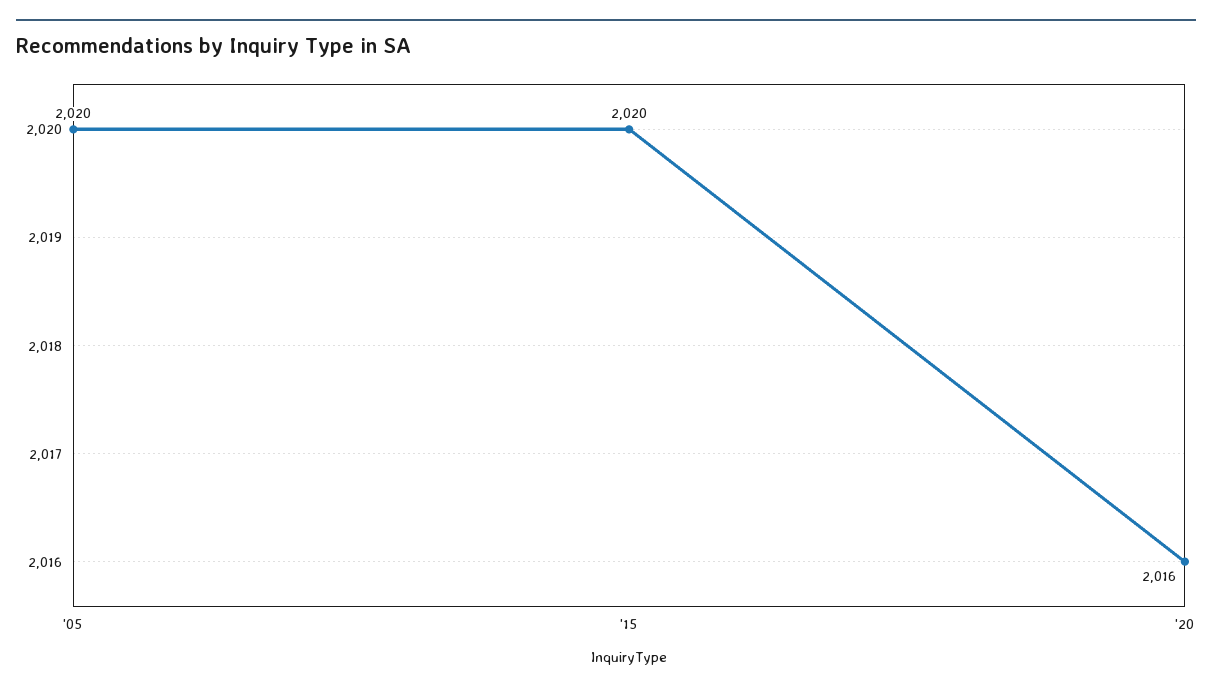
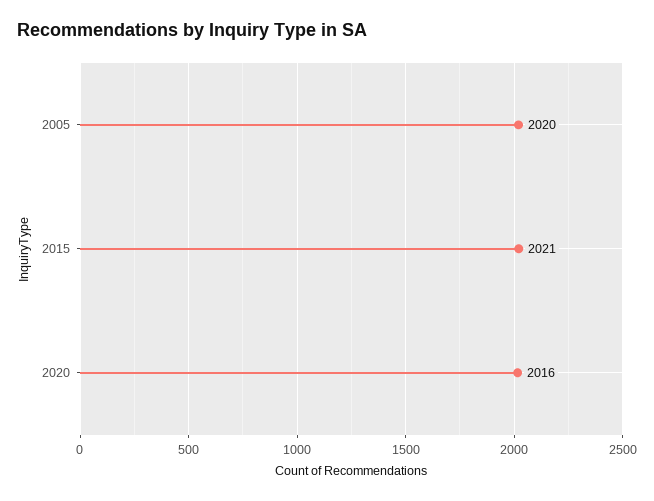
'15: 2020 -> 2021

